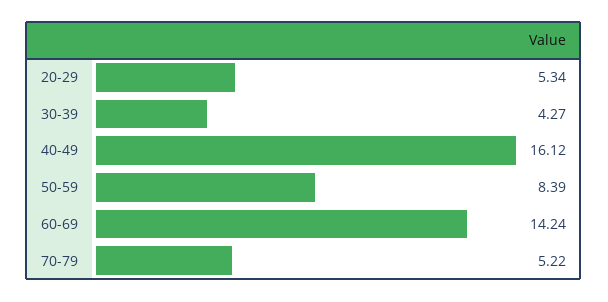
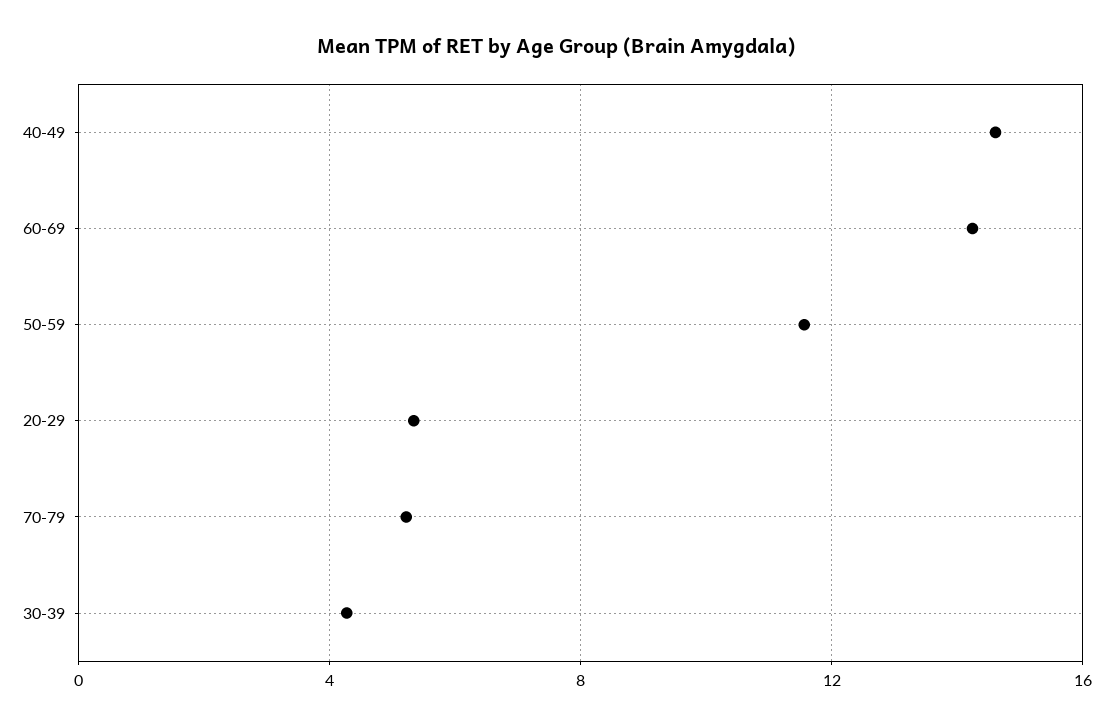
40-49: 16.12 -> 14.5
50-59: 8.39 -> 11.5

